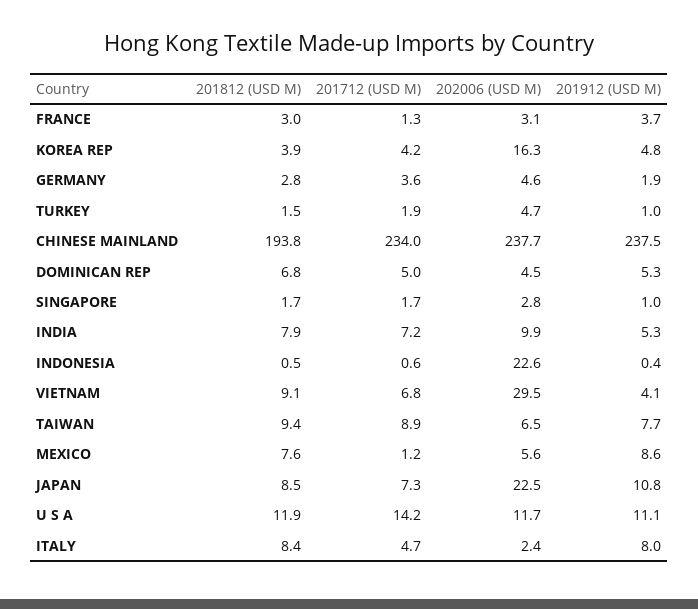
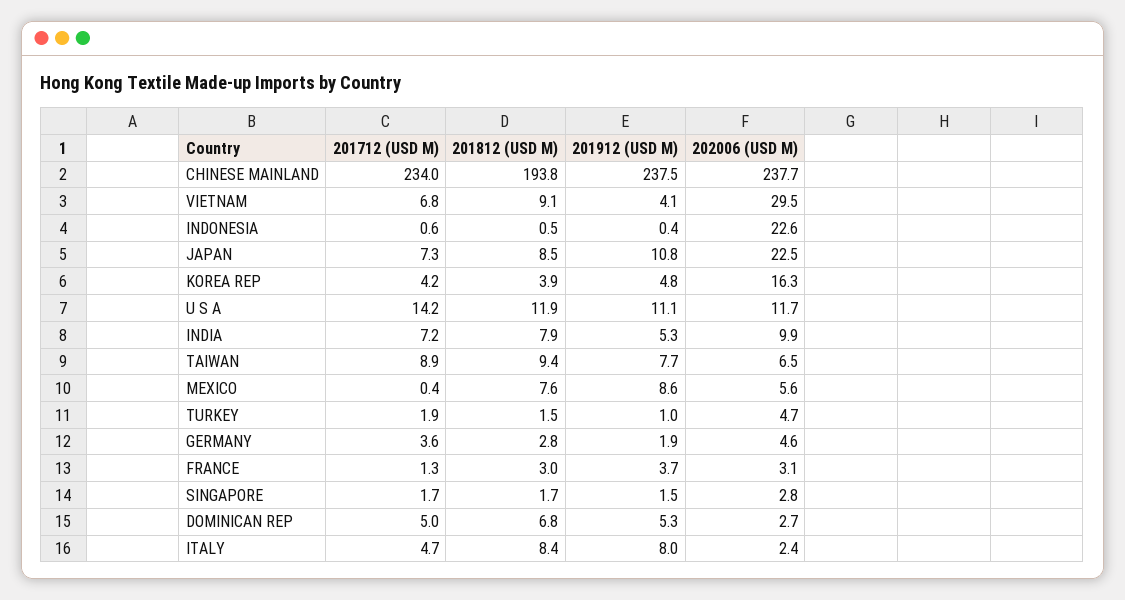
202006 (USD M), DOMINICAN REP: 4.5 -> 2.7
201912 (USD M), SINGAPORE: 1 -> 1.5
201712 (USD M), MEXICO: 1.2 -> 0.4

